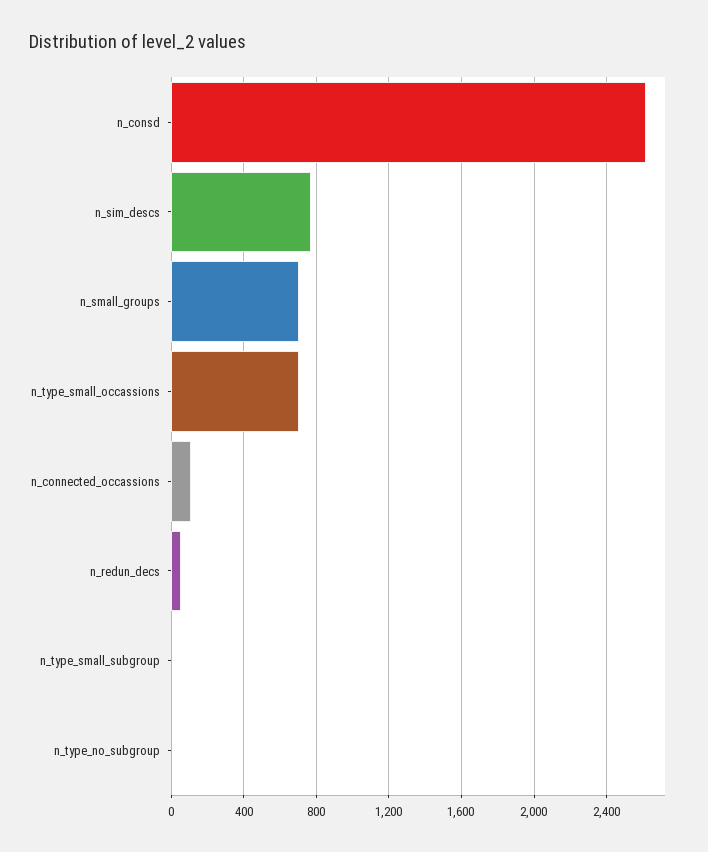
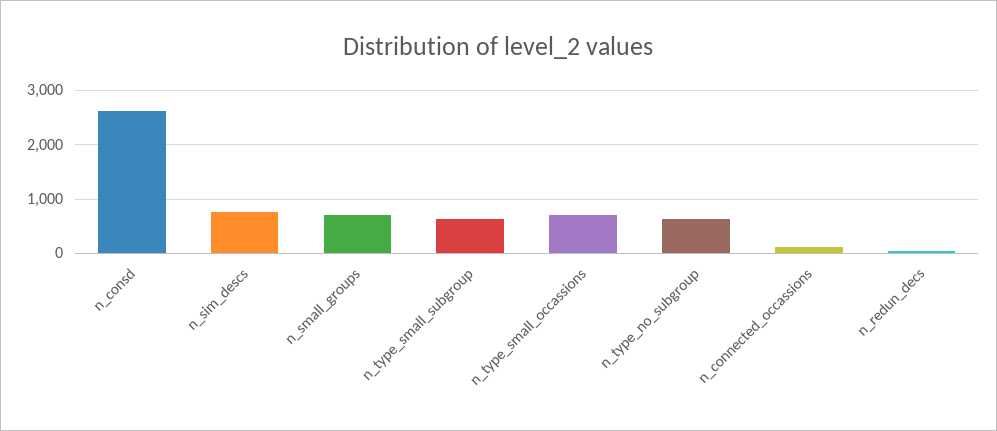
n_type_small_subgroup: 0 -> 600
n_type_no_subgroup: 0 -> 600

